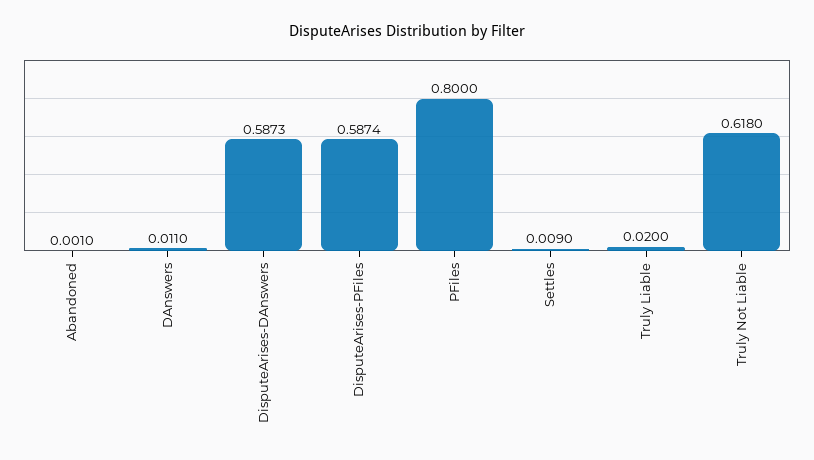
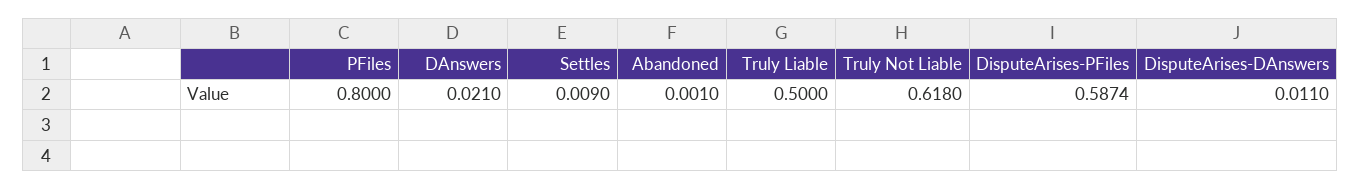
DAnswers: 0.011 -> 0.021
DisputeArises-DAnswers: 0.5873 -> 0.011
Truly Liable: 0.02 -> 0.5

